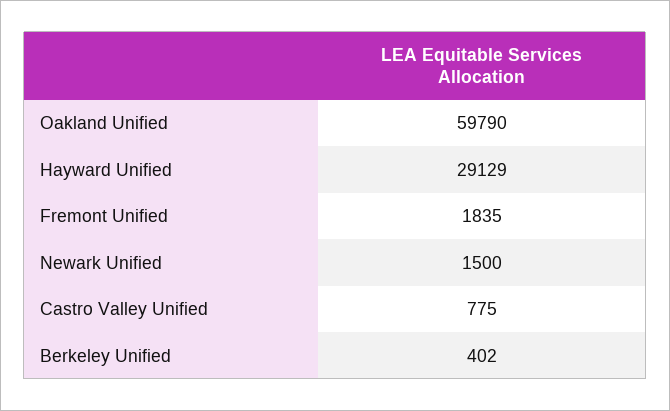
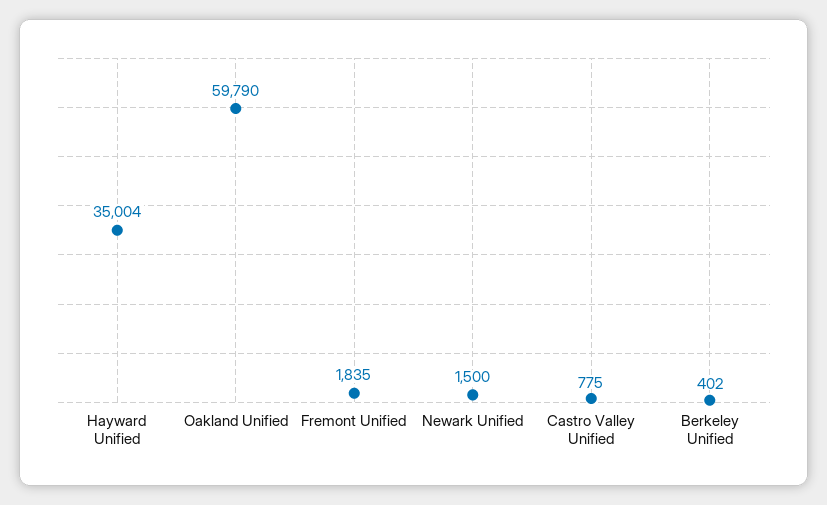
Hayward Unified: 29129 -> 35004

